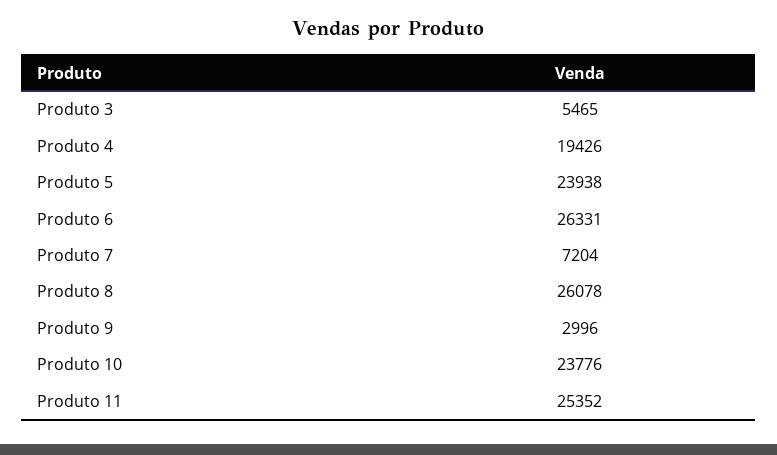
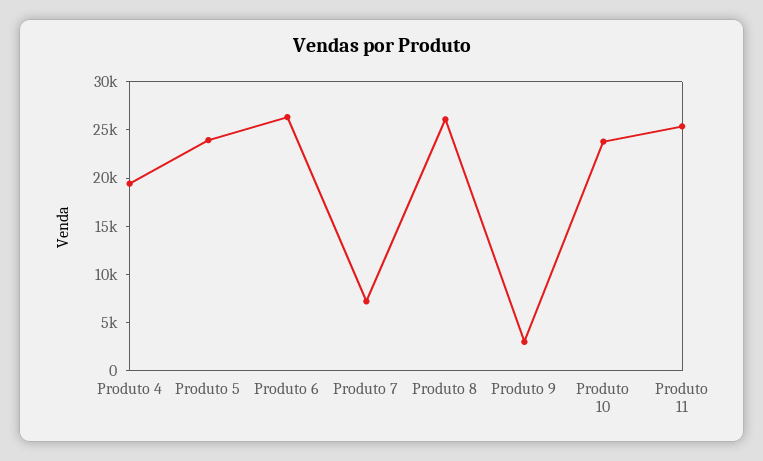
Produto 3: 5465 -> none

